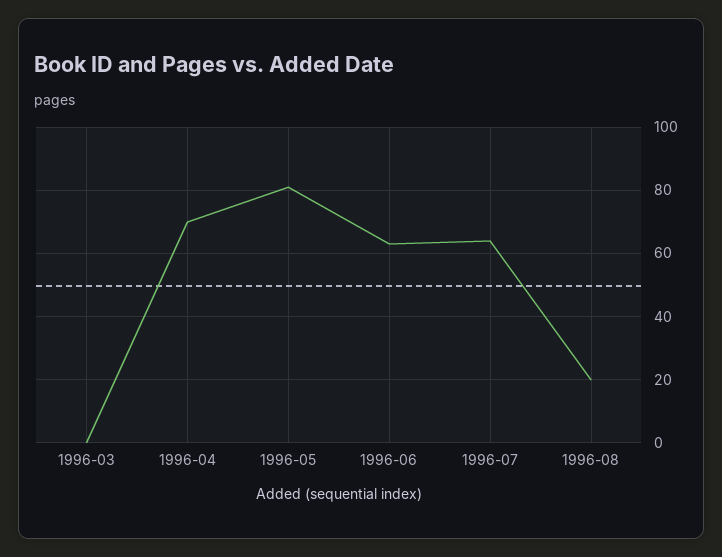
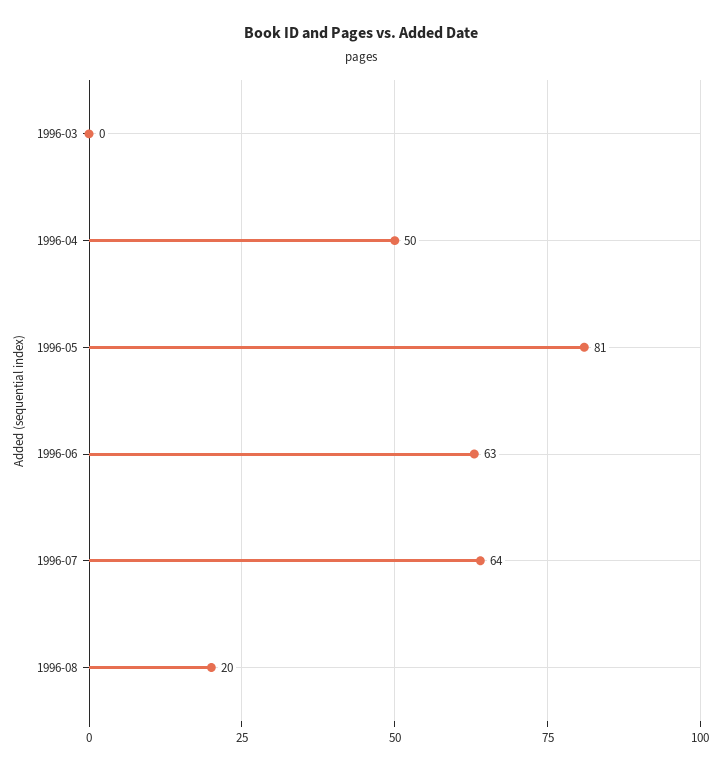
1996-04: 70 -> 50

